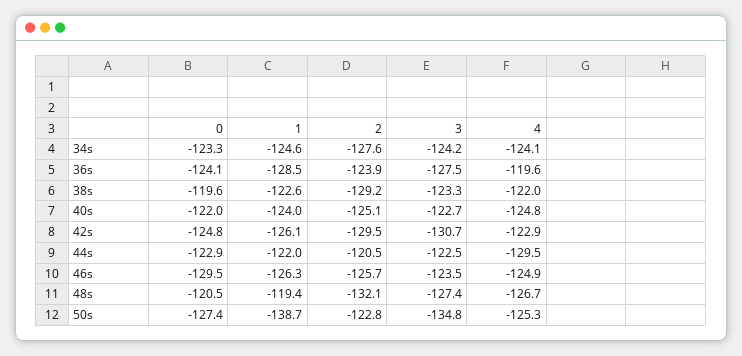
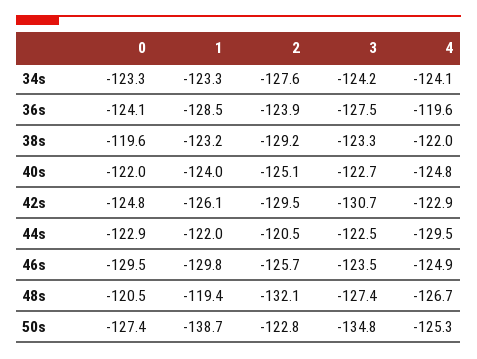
1, 34s: -124.6 -> -123.3
1, 38s: -122.6 -> -123.2
1, 46s: -126.3 -> -129.8

